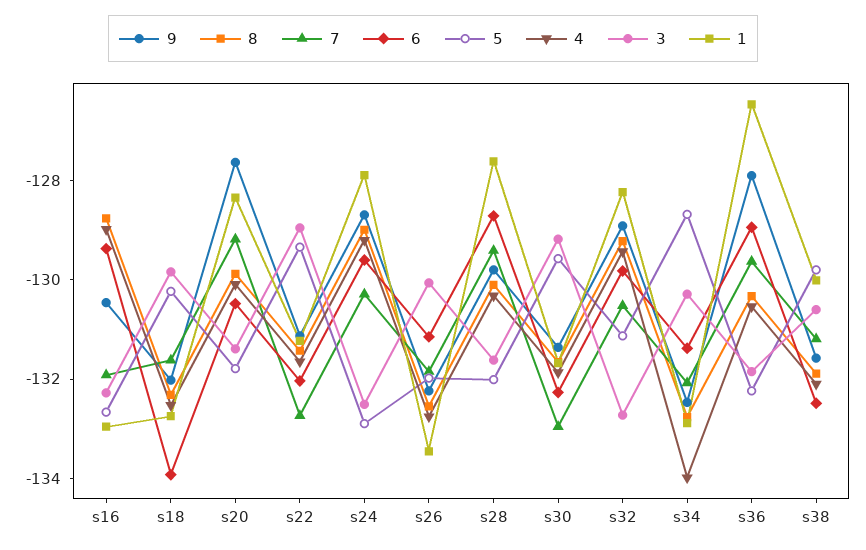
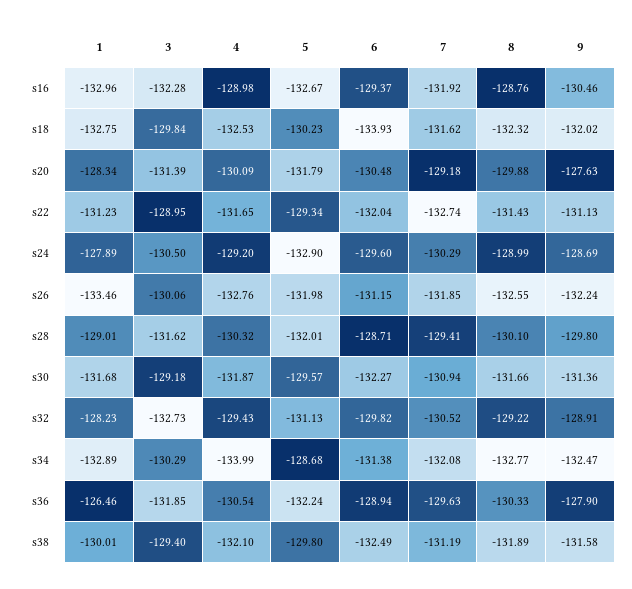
3, s24: -132.5 -> -130.5
1, s28: -127.5 -> -129.01
7, s30: -133 -> -130.94
3, s38: -130.5 -> -129.4

